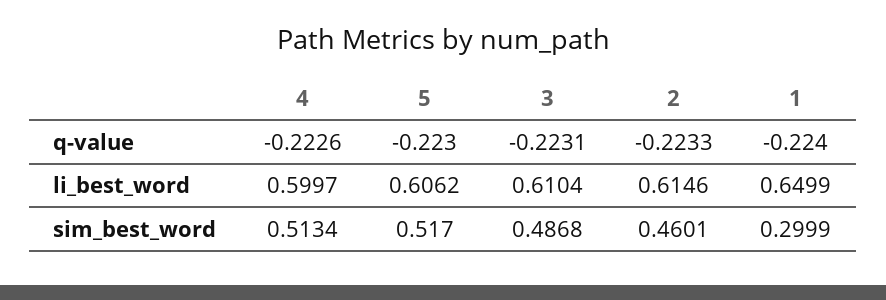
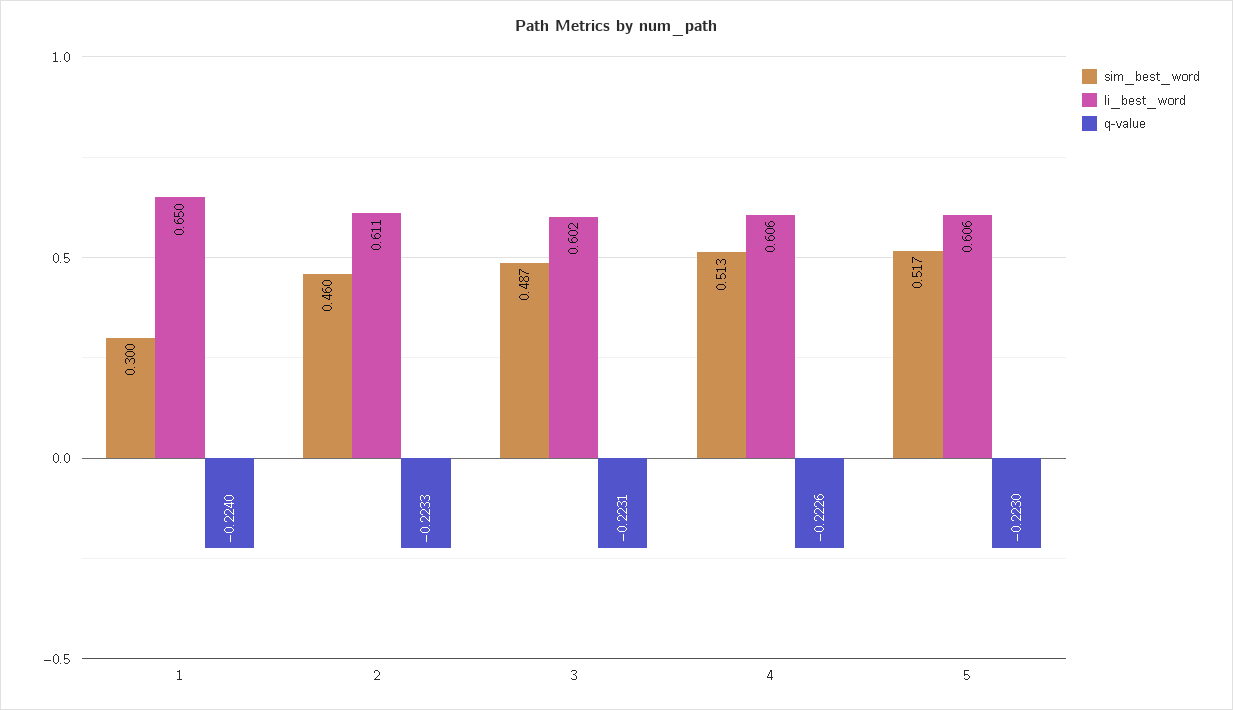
li_best_word, 4: 0.5997 -> 0.606
li_best_word, 3: 0.6104 -> 0.602
li_best_word, 2: 0.6146 -> 0.611

